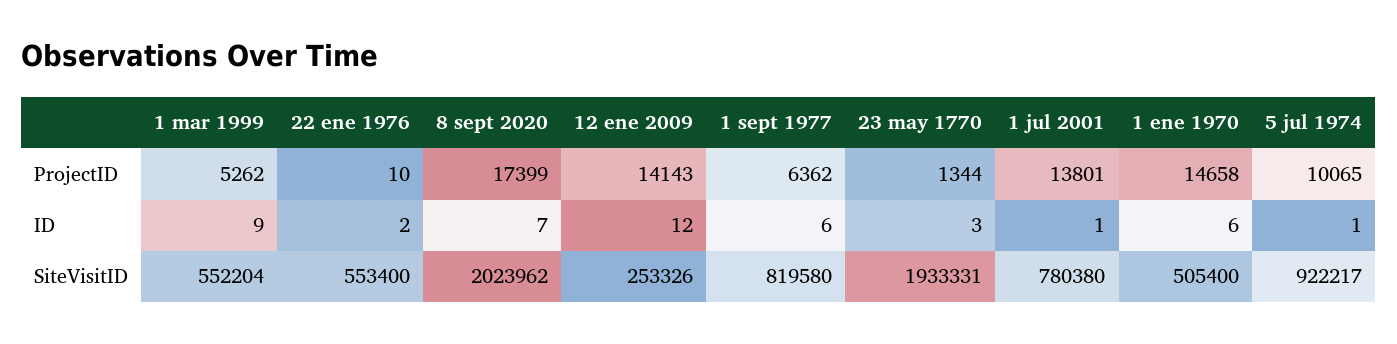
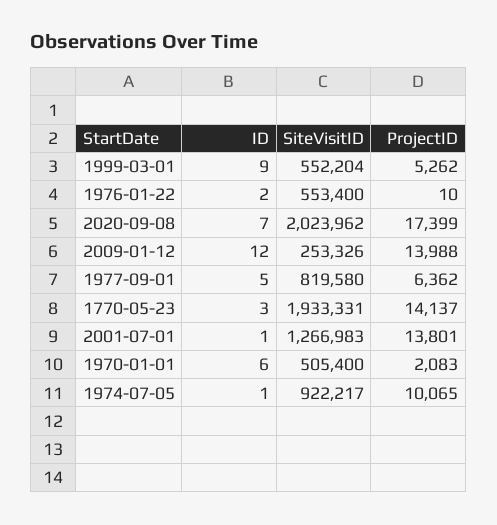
12 ene 2009, ProjectID: 14143 -> 13988
23 may 1770, ProjectID: 1344 -> 14137
1 ene 1970, ProjectID: 14658 -> 2083
1 sept 1977, ID: 6 -> 5
1 jul 2001, SiteVisitID: 780380 -> 1266983

